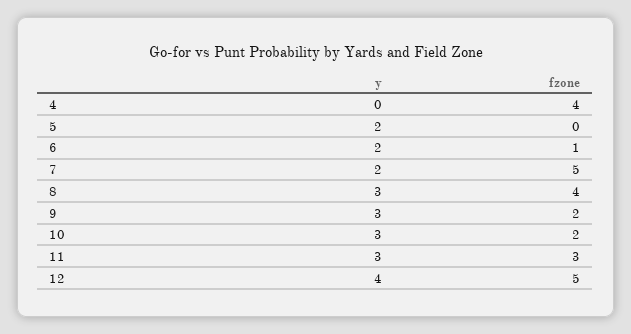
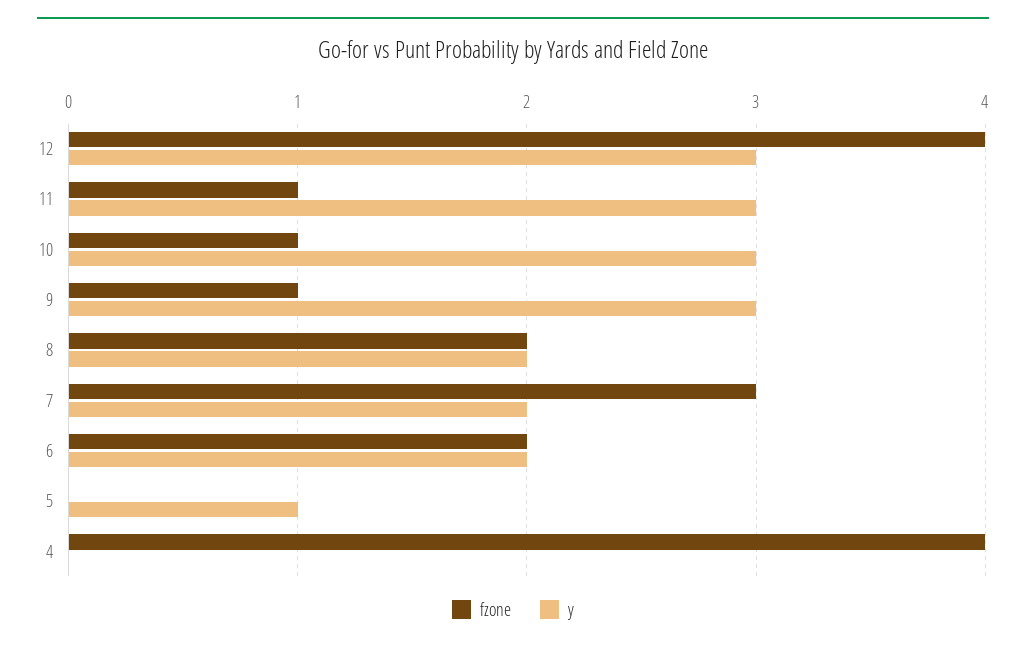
y, 5: 2 -> 1
fzone, 6: 1 -> 2
fzone, 7: 5 -> 3
y, 8: 3 -> 2
fzone, 8: 4 -> 2
fzone, 9: 2 -> 1
fzone, 10: 2 -> 1
fzone, 11: 3 -> 1
y, 12: 4 -> 3
fzone, 12: 5 -> 4

